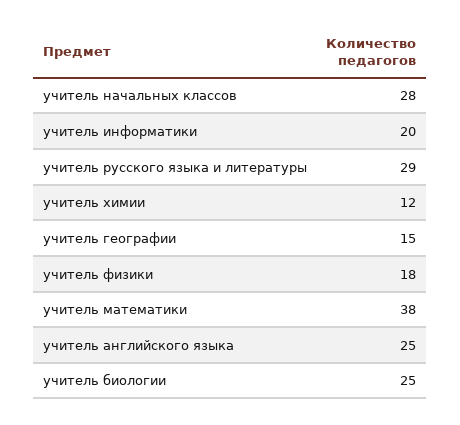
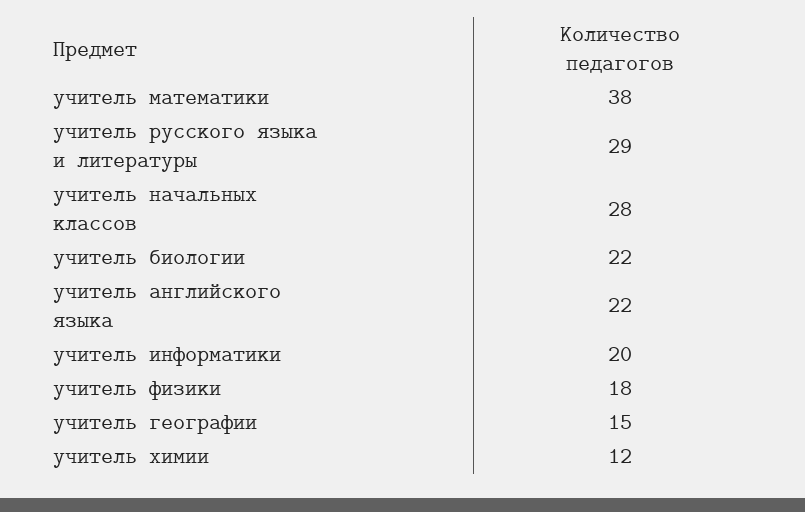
учитель английского языка: 25 -> 22
учитель биологии: 25 -> 22

